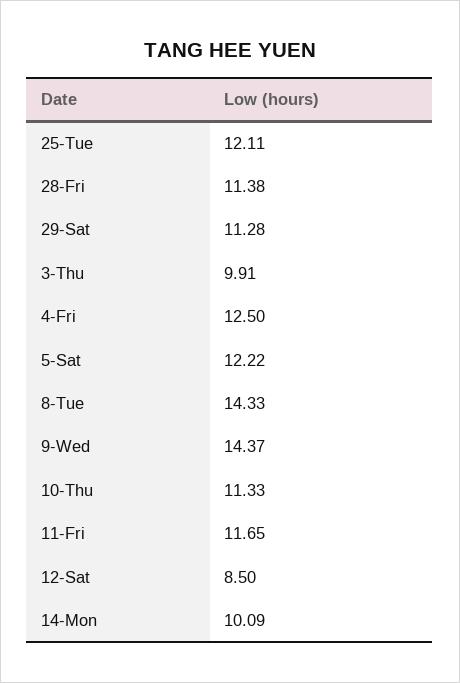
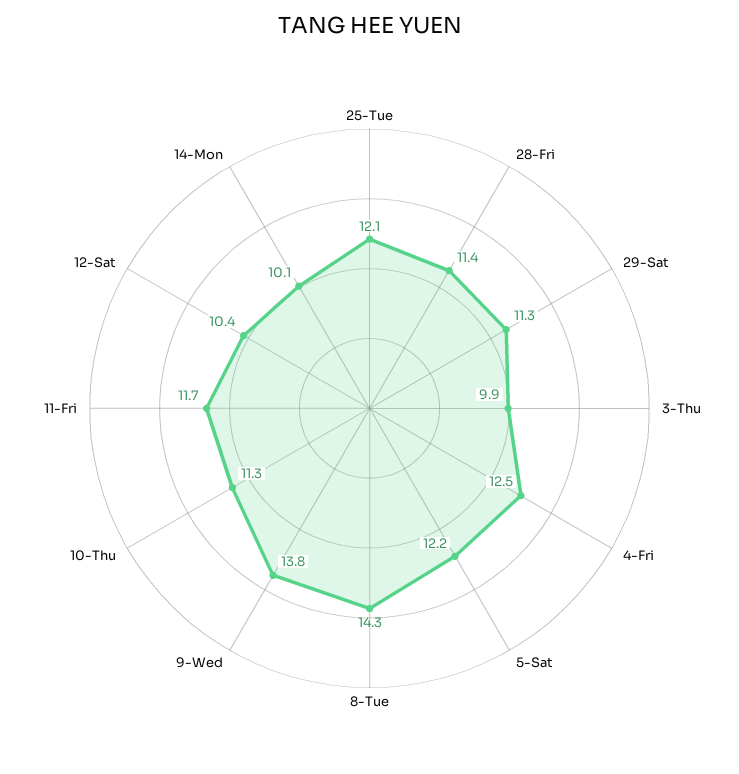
9-Wed: 14.37 -> 13.8
12-Sat: 8.5 -> 10.4

